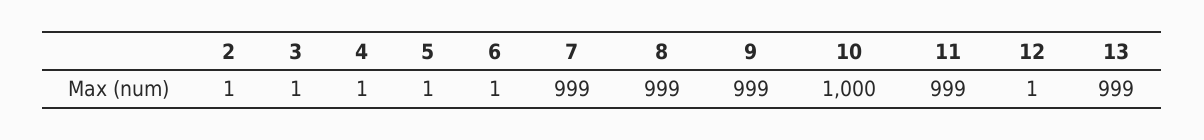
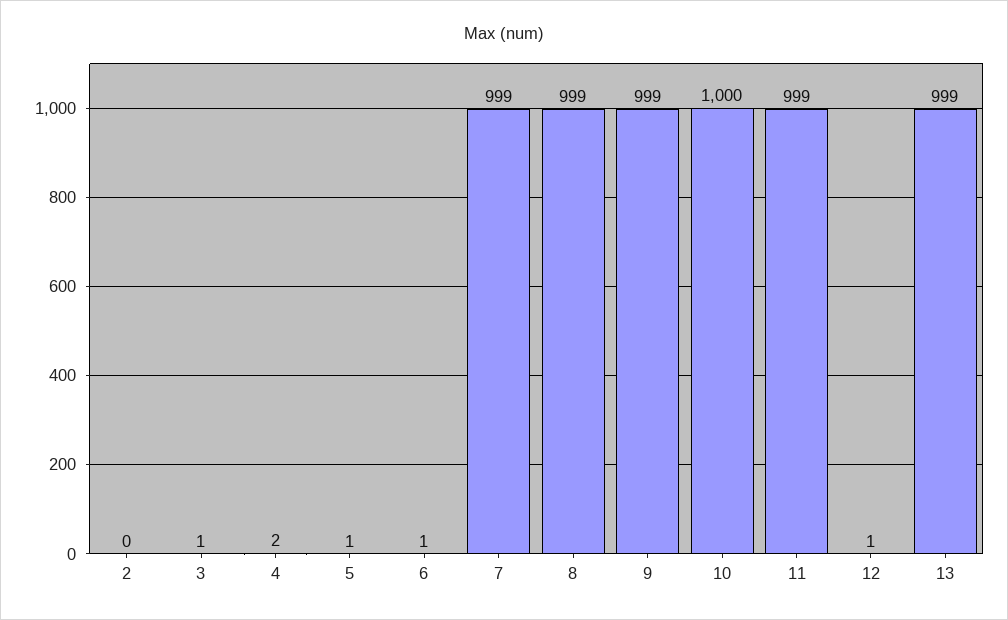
2: 1 -> 0
4: 1 -> 2

